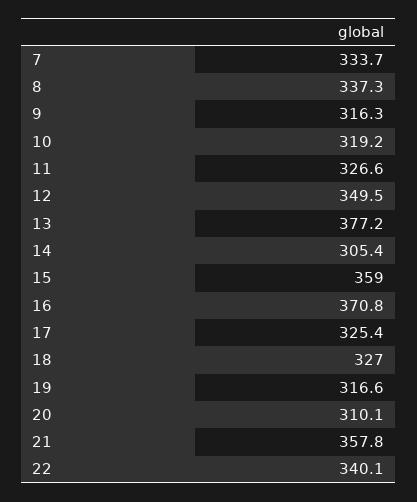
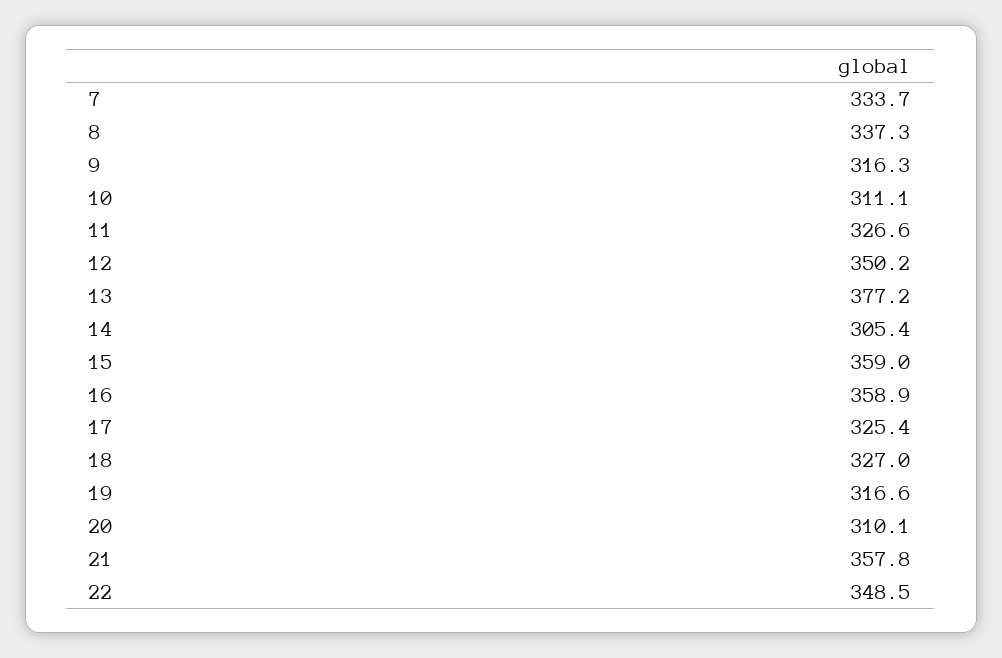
10: 319.2 -> 311.1
12: 349.5 -> 350.2
16: 370.8 -> 358.9
22: 340.1 -> 348.5

